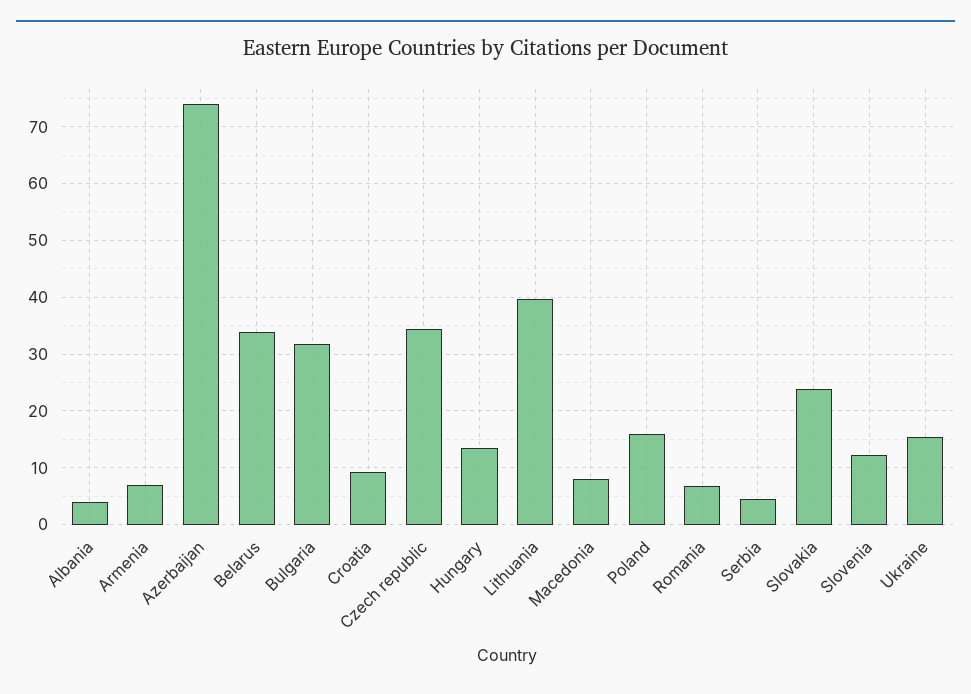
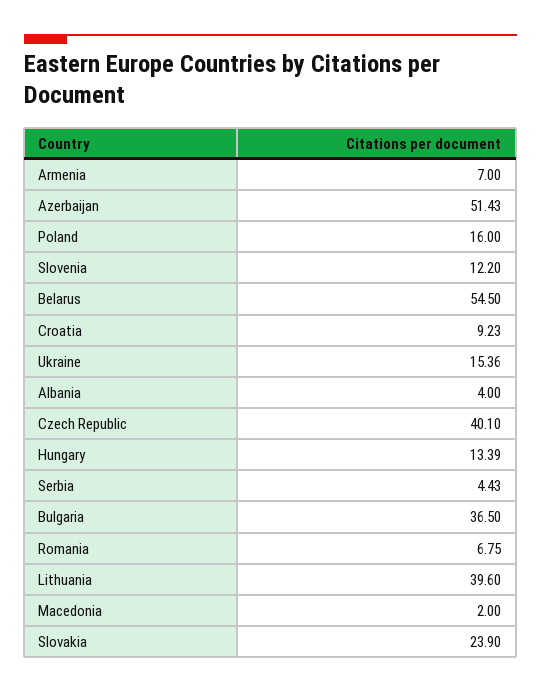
Azerbaijan: 74 -> 51.43
Belarus: 34 -> 54.5
Bulgaria: 32 -> 36.5
Czech republic: 34 -> 40.1
Macedonia: 8 -> 2

